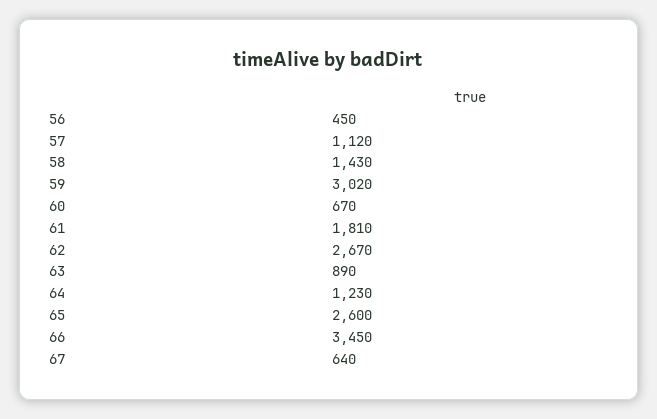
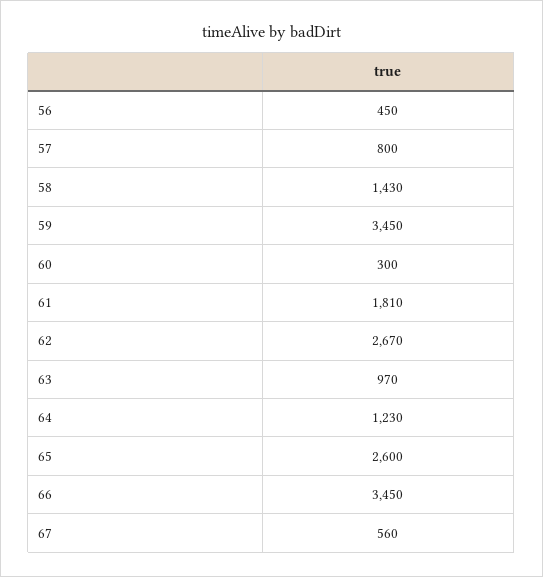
57: 1120 -> 800
59: 3020 -> 3450
60: 670 -> 300
63: 890 -> 970
67: 640 -> 560

